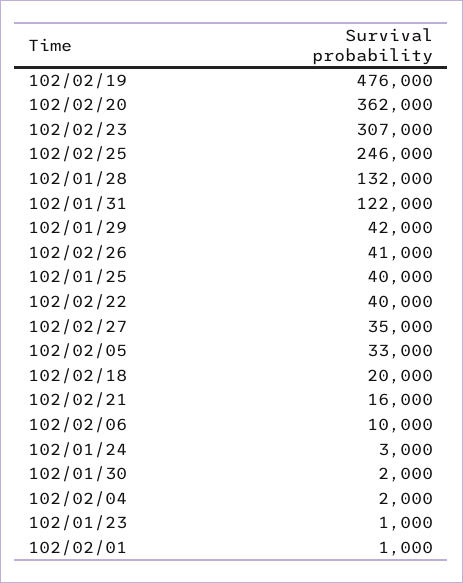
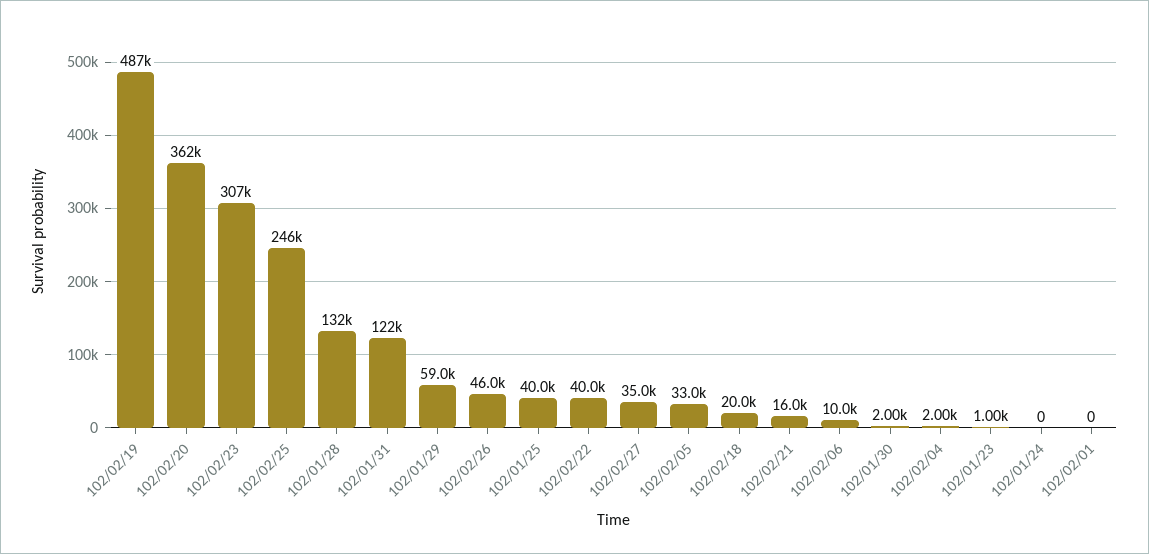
102/02/19: 476000 -> 487000
102/01/29: 42000 -> 59000
102/02/26: 41000 -> 46000
102/01/24: 3000 -> 0
102/02/01: 1000 -> 0

